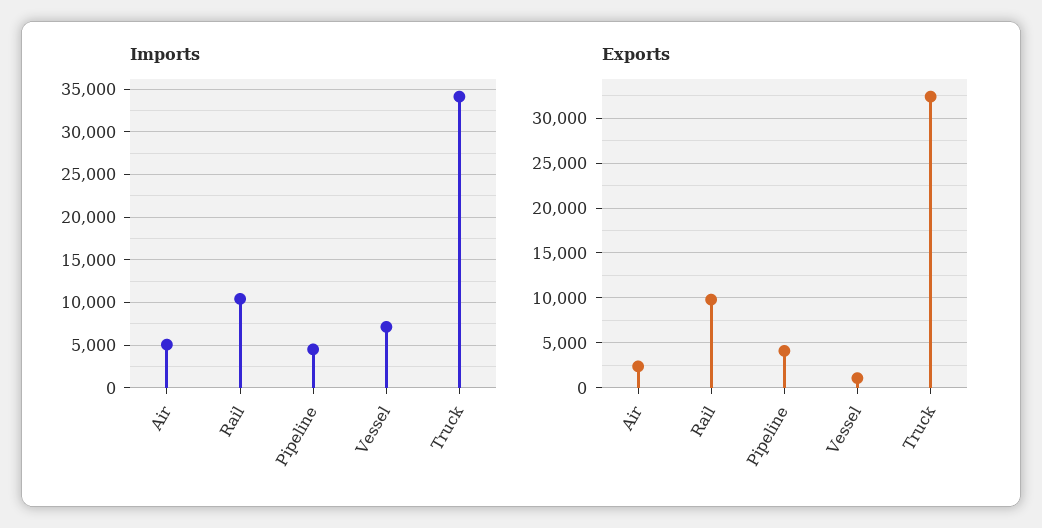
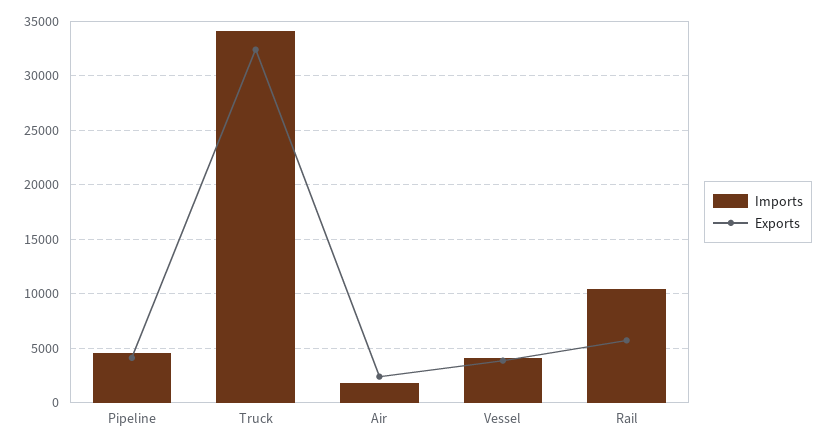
Imports, Air: 5000 -> 2000
Imports, Vessel: 7000 -> 4000
Exports, Rail: 10000 -> 6000
Exports, Vessel: 1000 -> 4000

